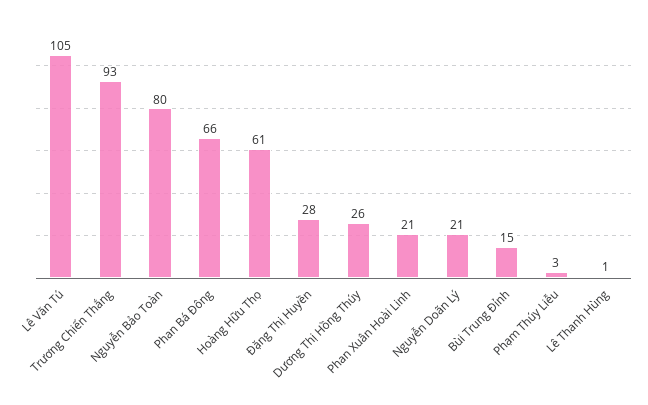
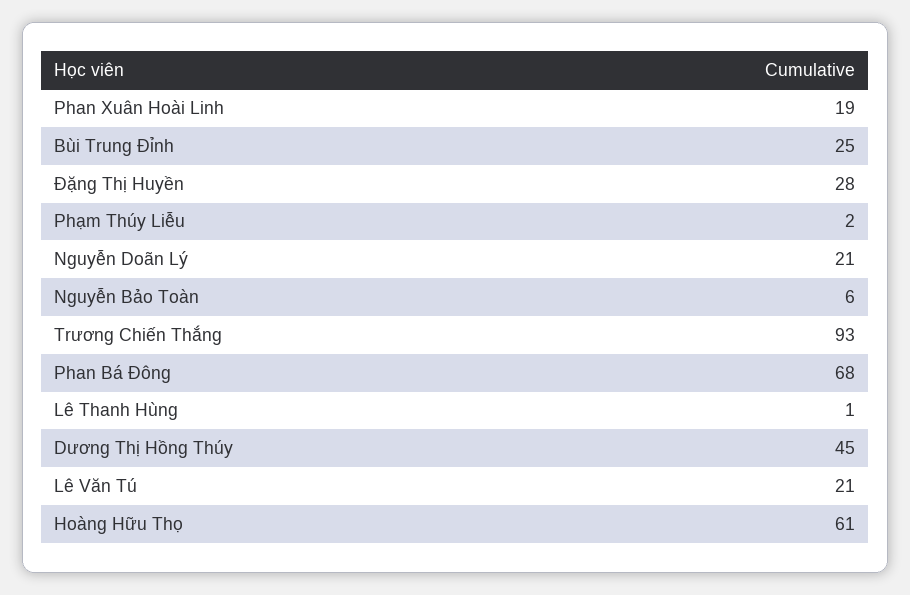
Lê Văn Tú: 105 -> 21
Nguyễn Bảo Toàn: 80 -> 6
Phan Bá Đông: 66 -> 68
Dương Thị Hồng Thúy: 26 -> 45
Phan Xuân Hoài Linh: 21 -> 19
Bùi Trung Đỉnh: 15 -> 25
Phạm Thúy Liễu: 3 -> 2

